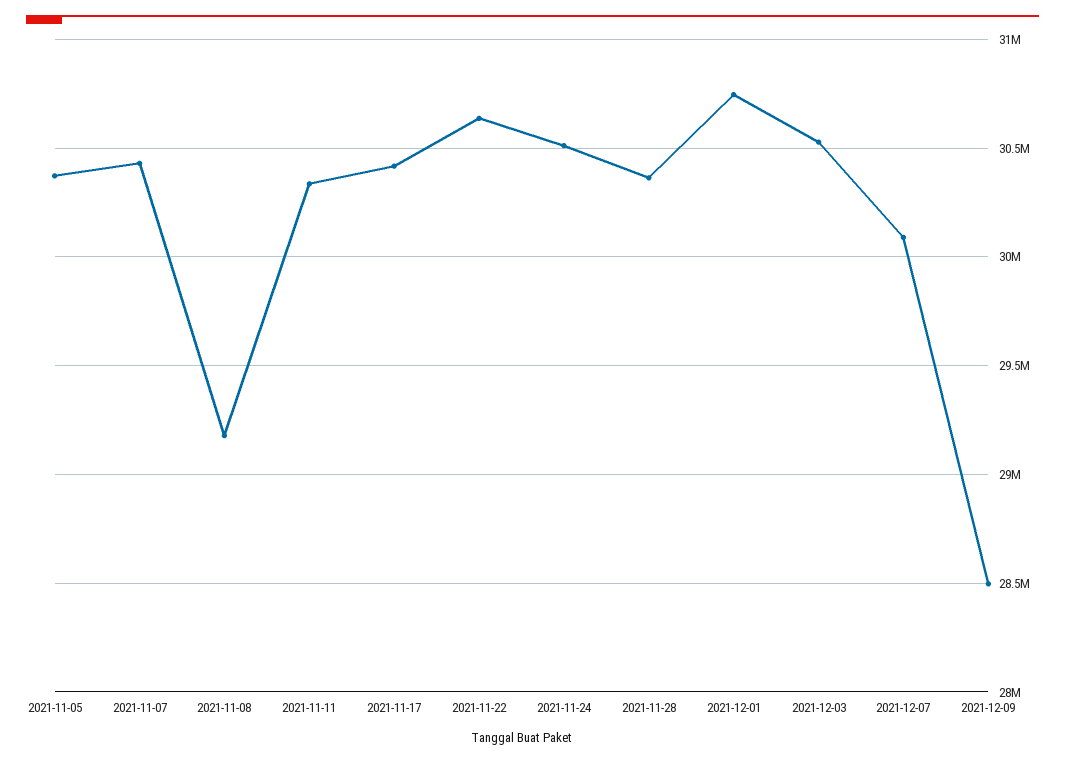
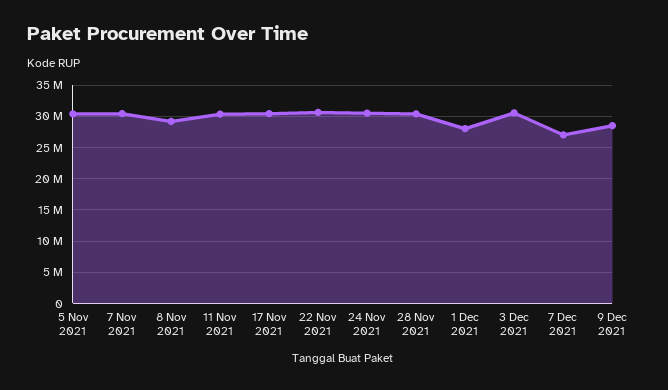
2021-12-01: 30750000 -> 28000000
2021-12-07: 30100000 -> 27000000

